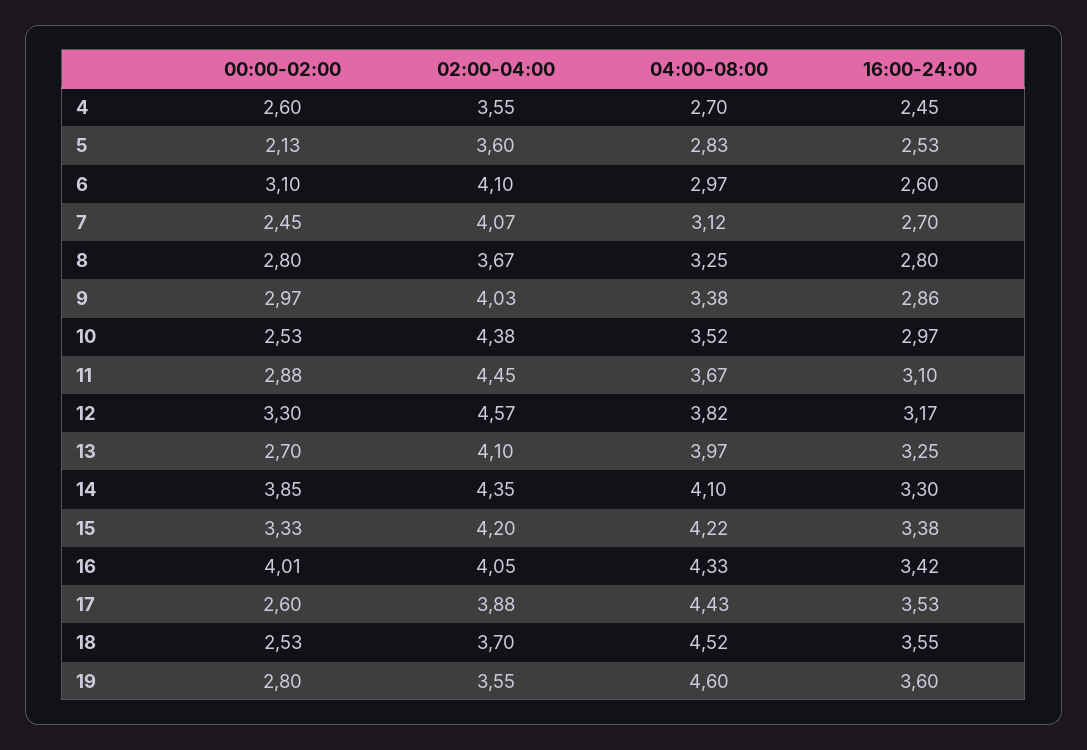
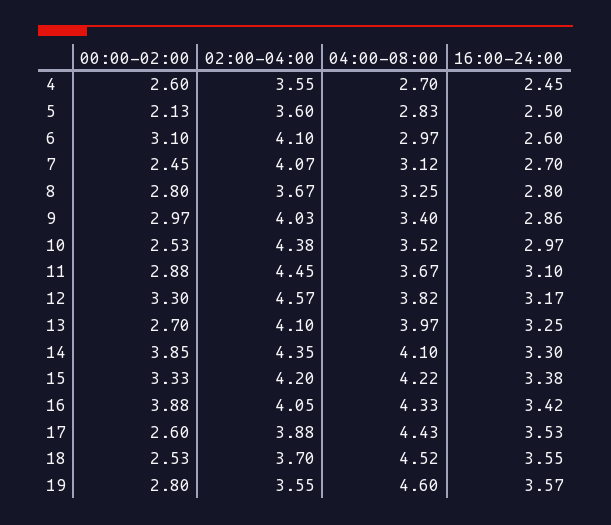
16:00-24:00, 5: 2.53 -> 2.5
04:00-08:00, 9: 3.38 -> 3.4
00:00-02:00, 16: 4.01 -> 3.88
16:00-24:00, 19: 3.6 -> 3.57

